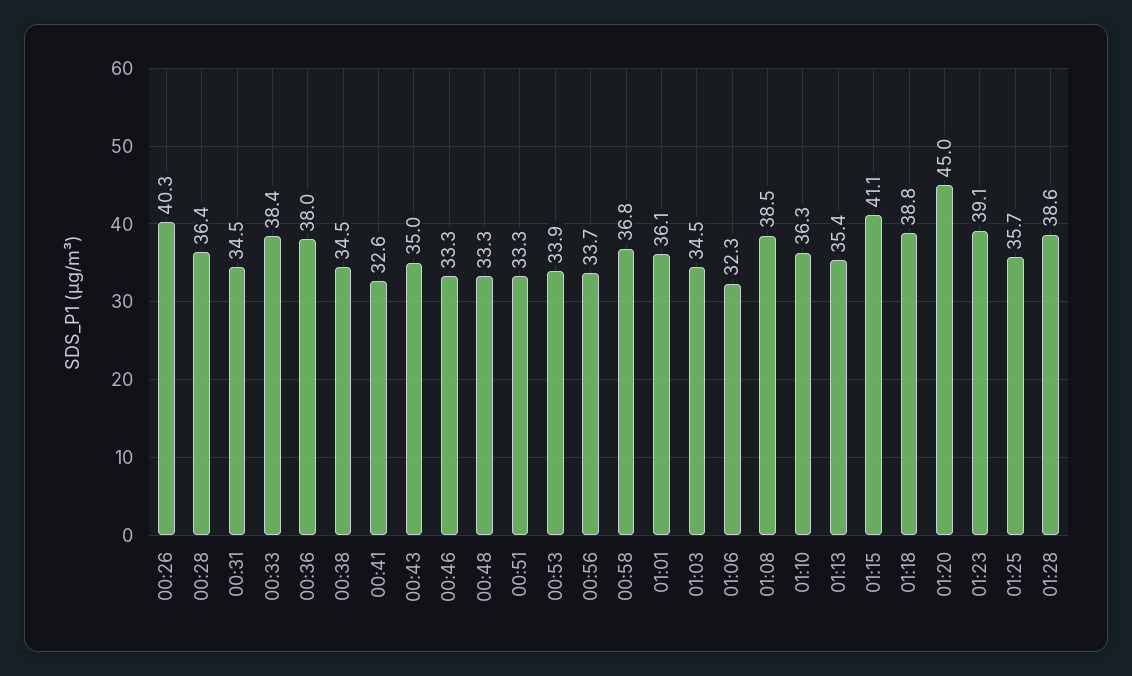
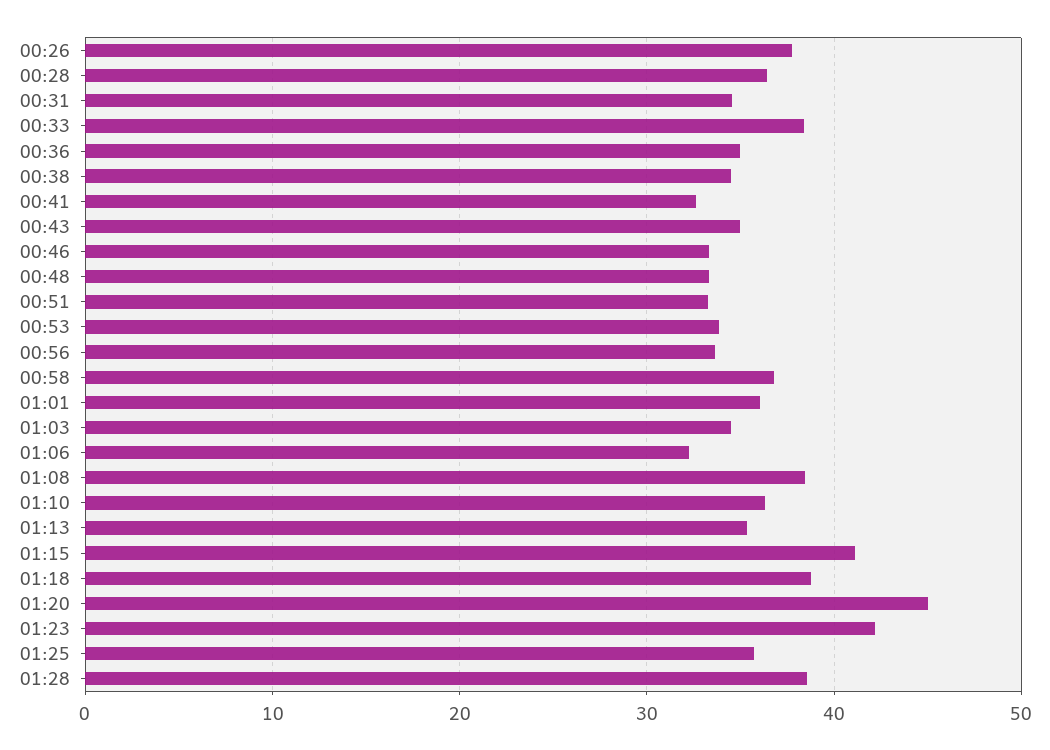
00:26: 40.3 -> 38
00:36: 38 -> 35
01:23: 39.1 -> 42

